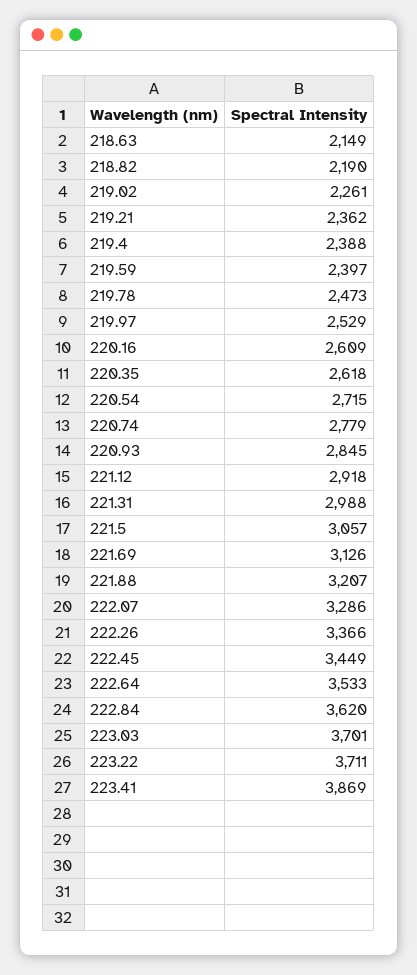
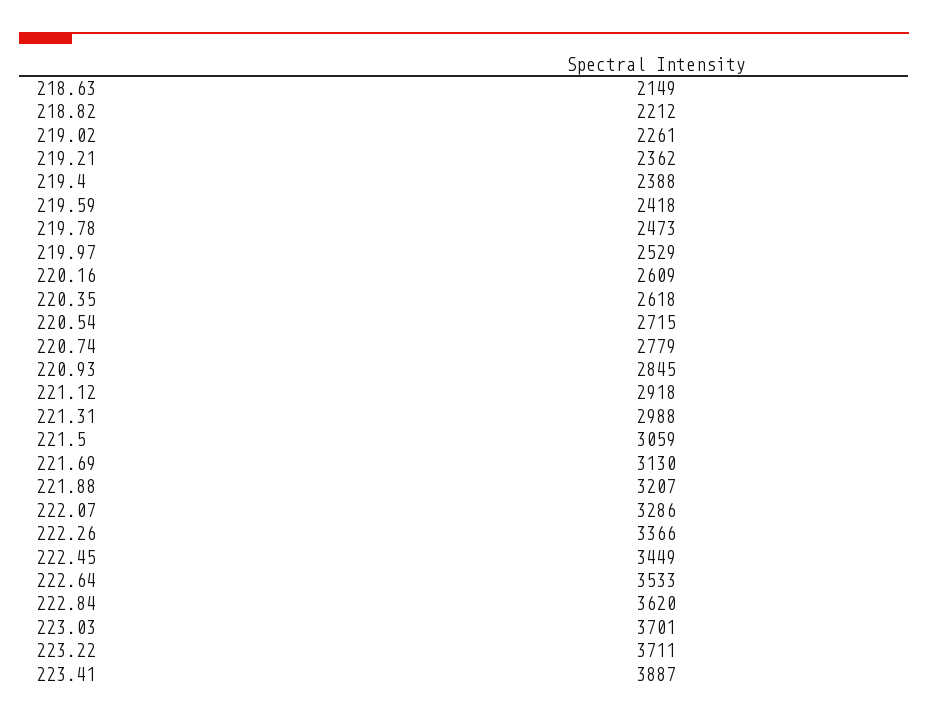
218.82: 2190 -> 2212
219.59: 2397 -> 2418
221.5: 3057 -> 3059
221.69: 3126 -> 3130
223.41: 3869 -> 3887

